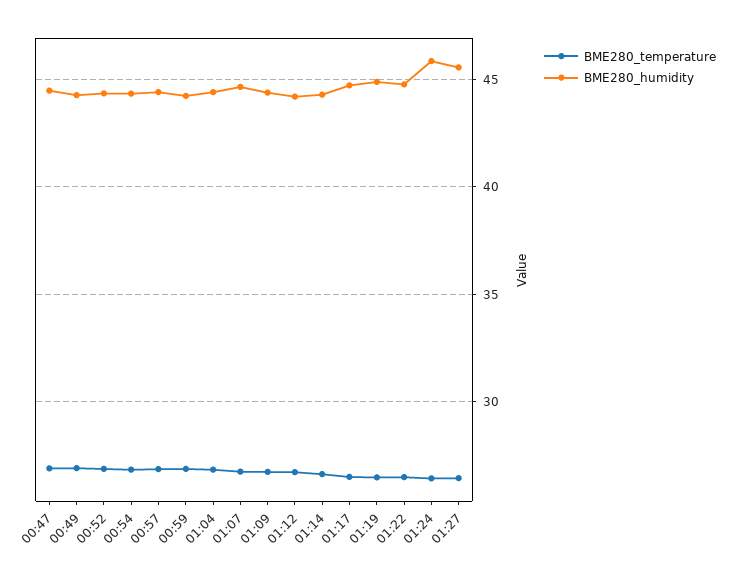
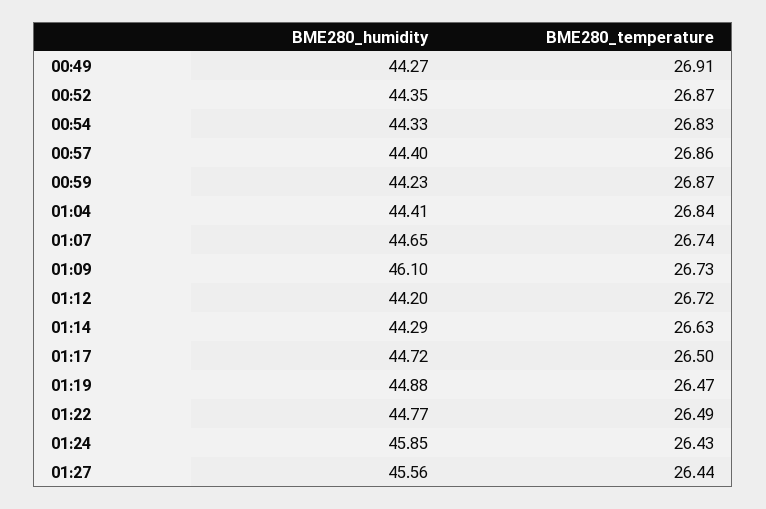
BME280_temperature, 00:47: 27 -> none
BME280_humidity, 00:47: 44.5 -> none
BME280_humidity, 01:09: 44.5 -> 46.1

